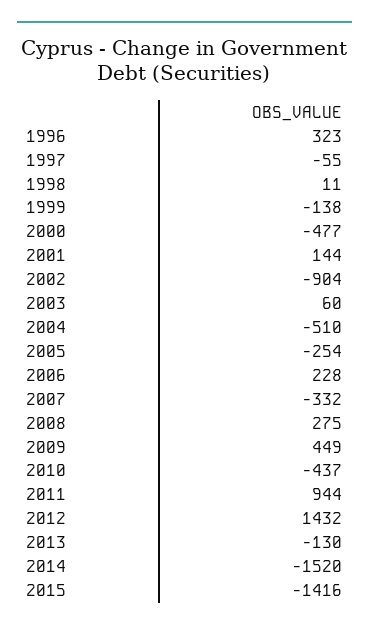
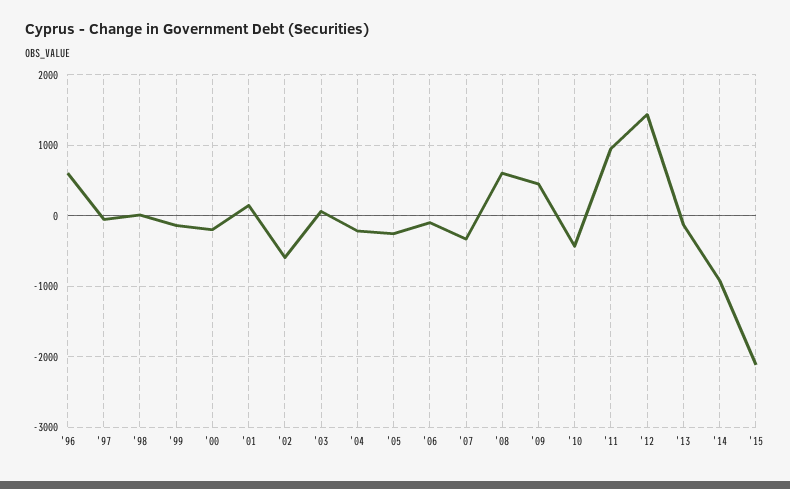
1996: 323 -> 600
2000: -477 -> -200
2002: -904 -> -600
2004: -510 -> -200
2006: 228 -> -100
2008: 275 -> 600
2014: -1520 -> -900
2015: -1416 -> -2100

